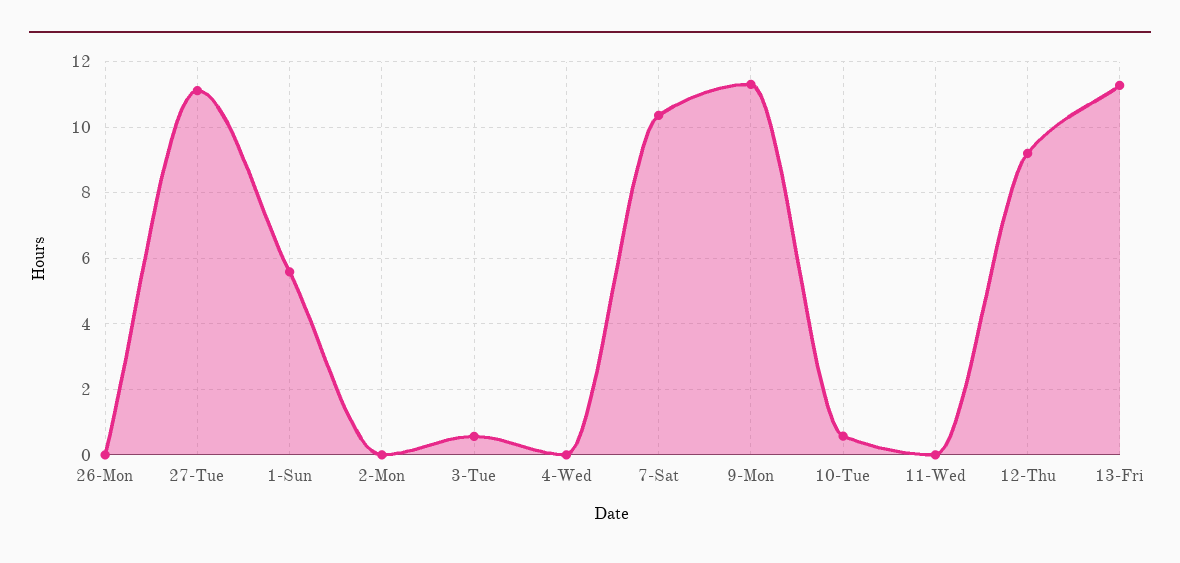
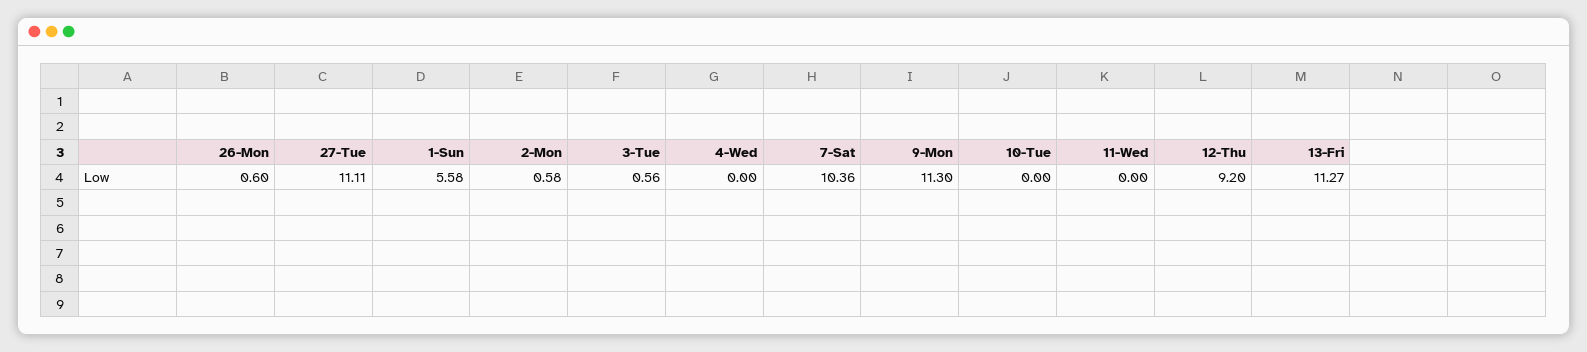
26-Mon: 0 -> 0.6
2-Mon: 0 -> 0.58
10-Tue: 0.6 -> 0

